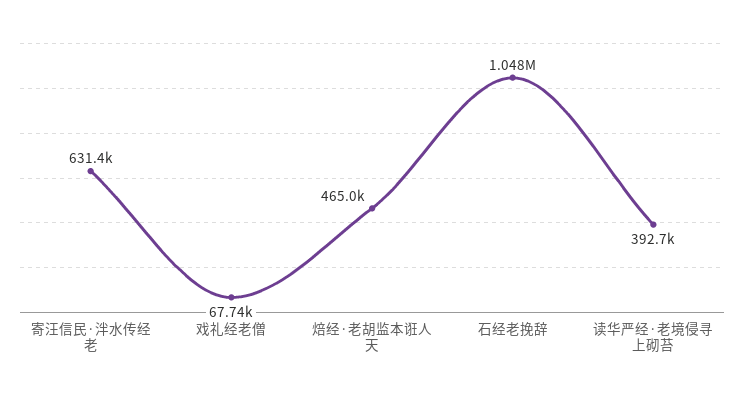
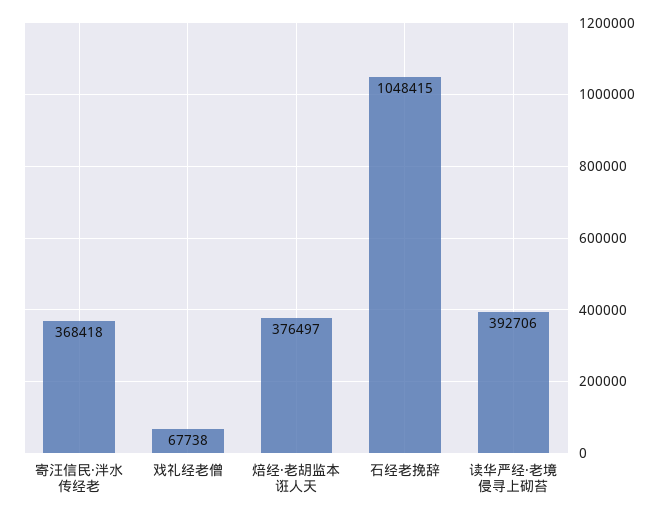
寄汪信民·泮水传经老: 631400 -> 368418
焙经·老胡监本诳人天: 465000 -> 376497

